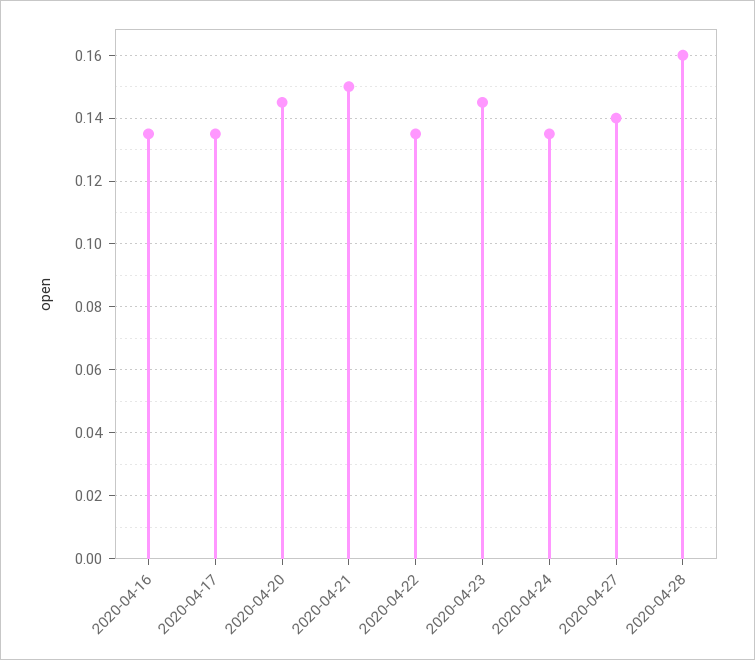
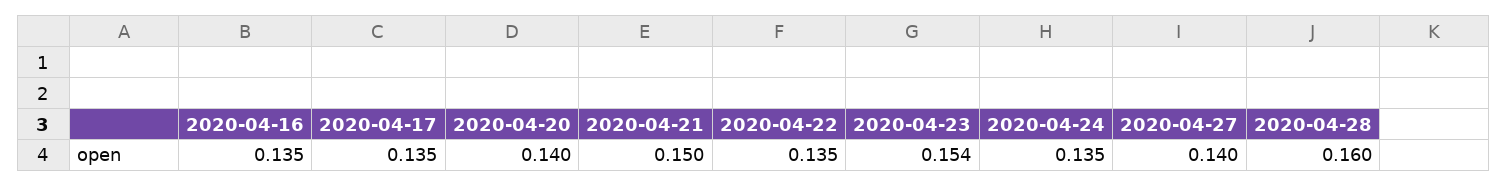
2020-04-20: 0.145 -> 0.14
2020-04-23: 0.145 -> 0.154

